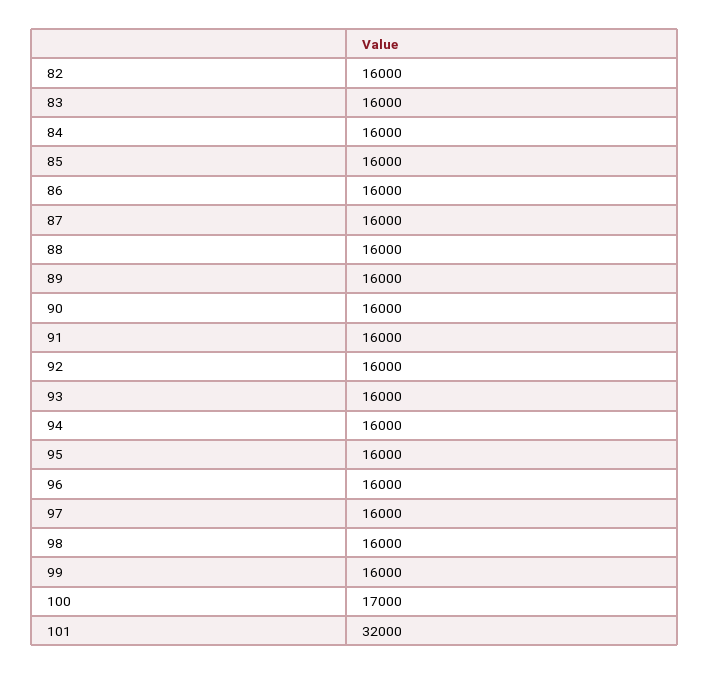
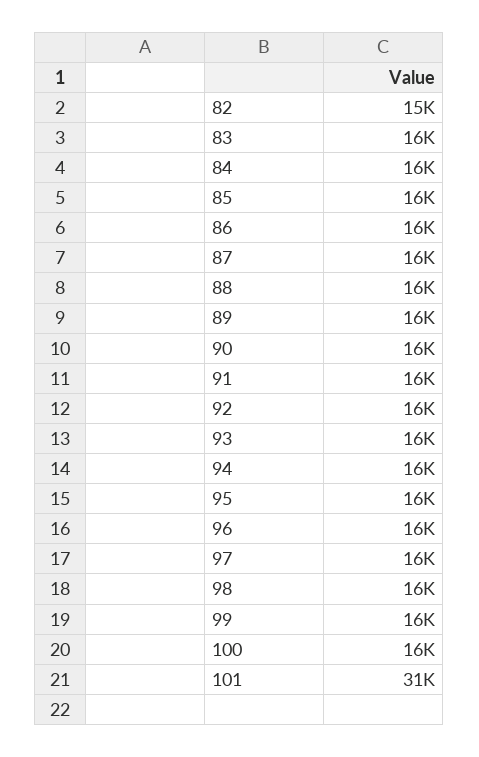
82: 16000 -> 15000
100: 17000 -> 16000
101: 32000 -> 31000

